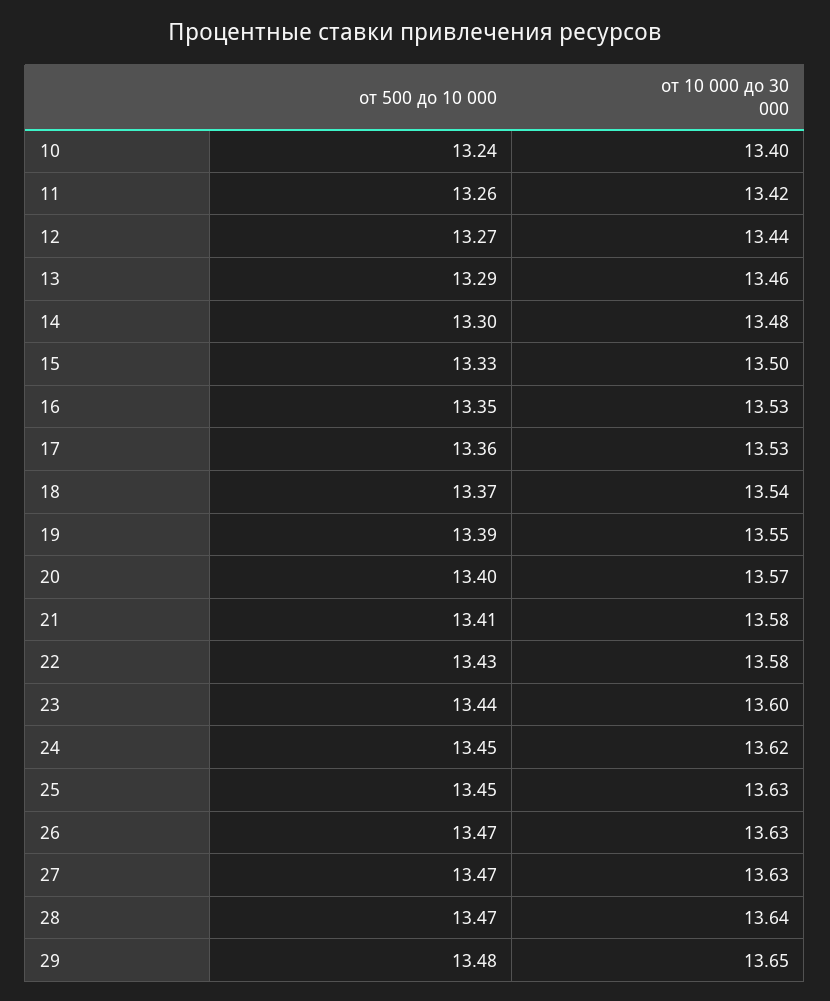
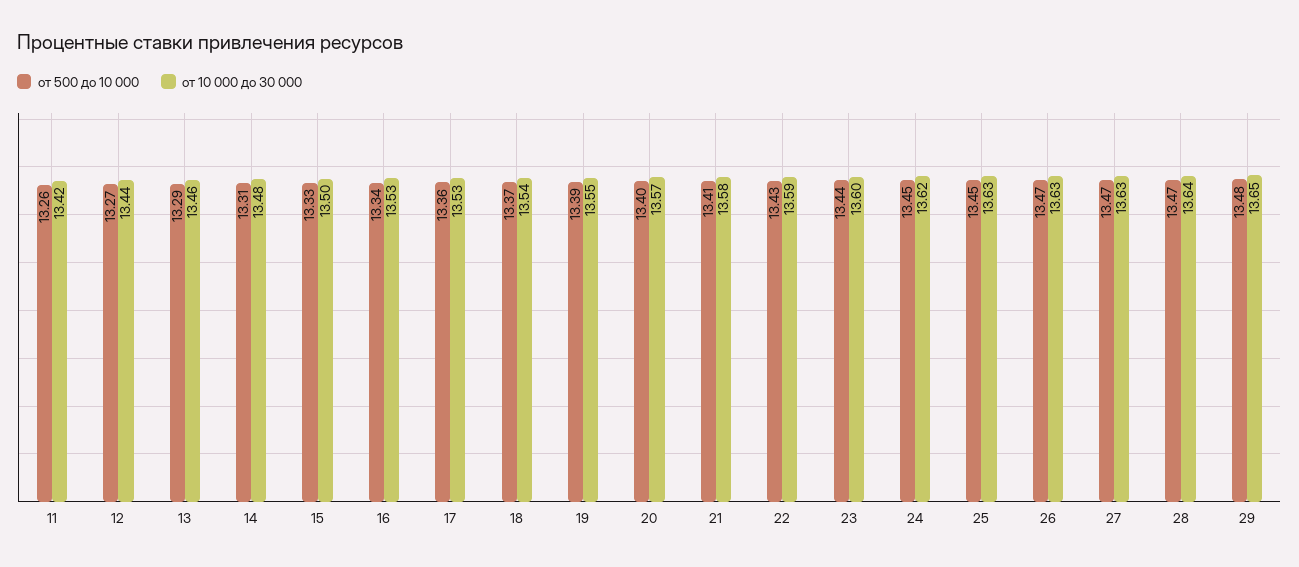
от 500 до 10 000, 10: 13.24 -> none
от 10 000 до 30 000, 10: 13.4 -> none
от 500 до 10 000, 14: 13.3 -> 13.31
от 500 до 10 000, 16: 13.35 -> 13.34
от 10 000 до 30 000, 22: 13.58 -> 13.59

